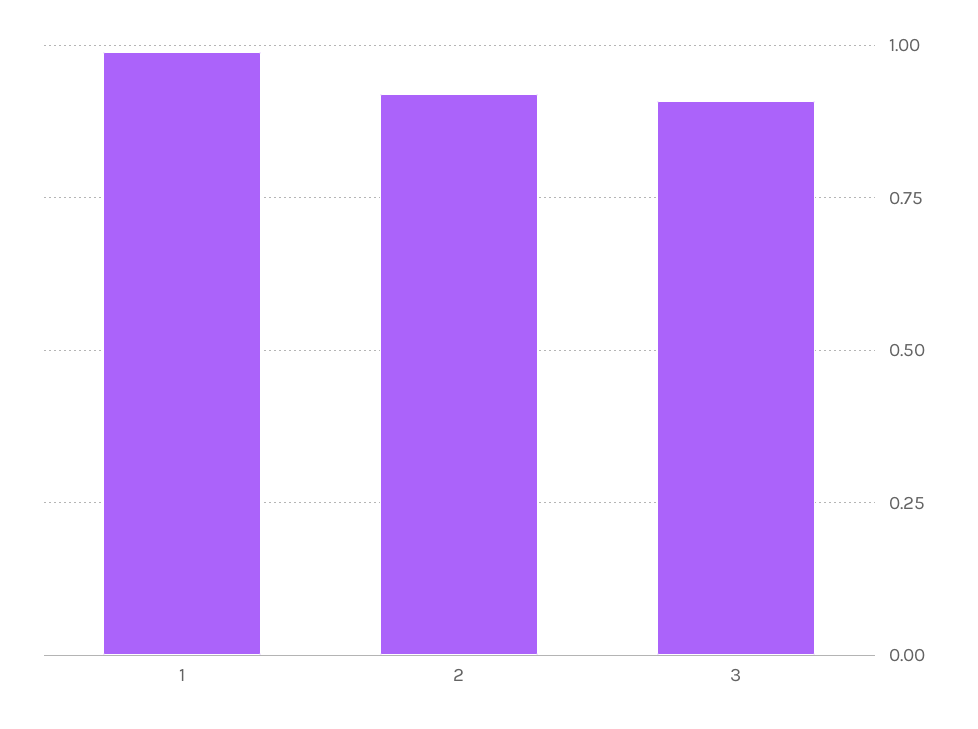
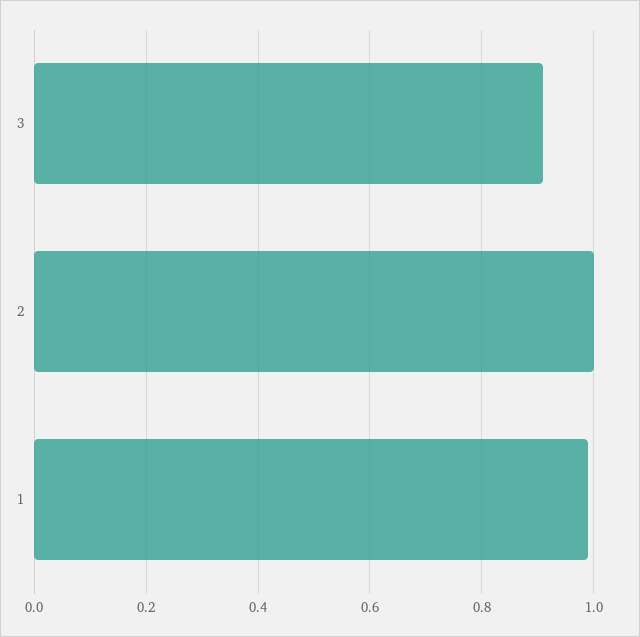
2: 0.925 -> 1

